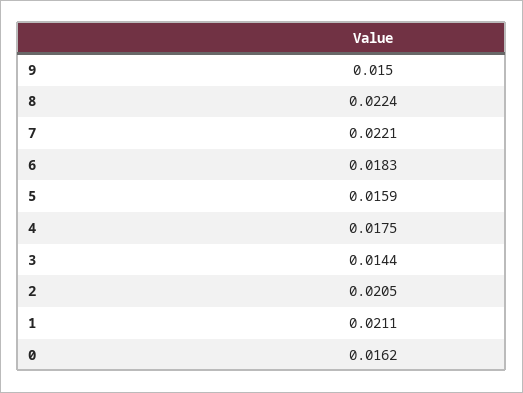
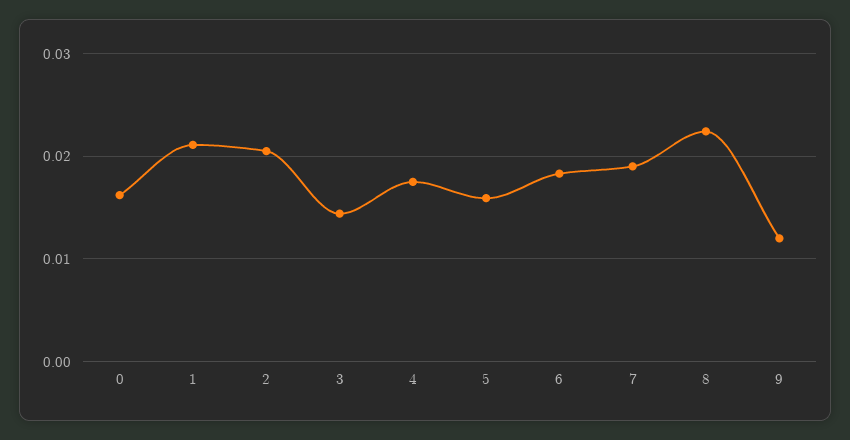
9: 0.015 -> 0.012
7: 0.0221 -> 0.019

